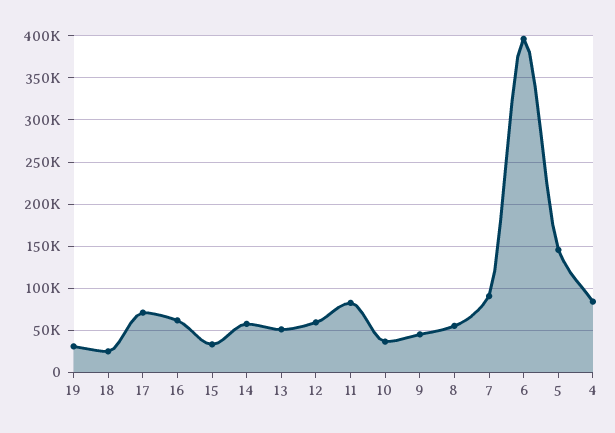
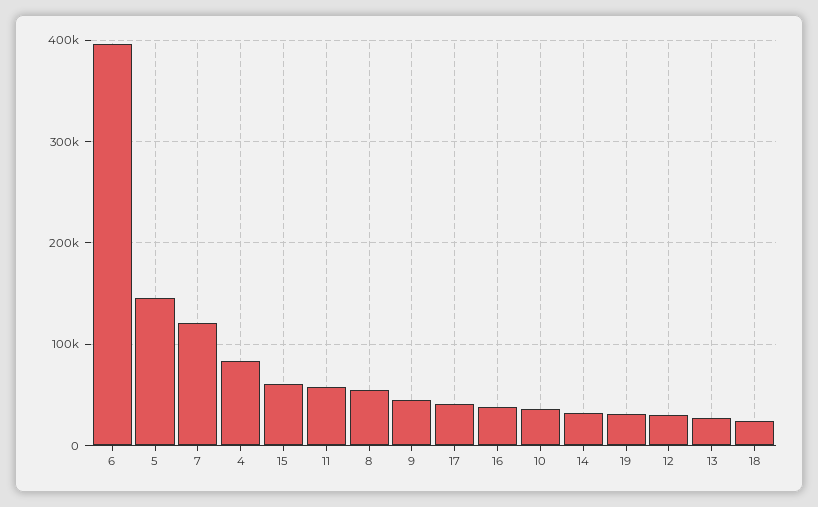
17: 70000 -> 40000
16: 60000 -> 40000
15: 30000 -> 60000
14: 60000 -> 30000
13: 50000 -> 30000
12: 60000 -> 30000
11: 80000 -> 60000
7: 90000 -> 120000

